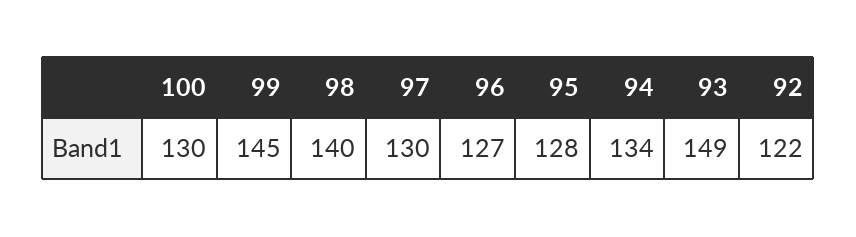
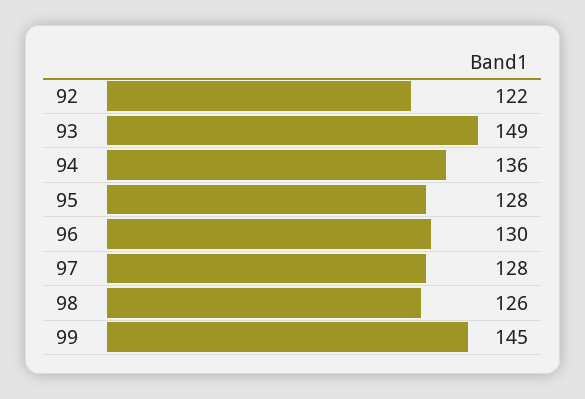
100: 130 -> none
98: 140 -> 126
97: 130 -> 128
96: 127 -> 130
94: 134 -> 136

